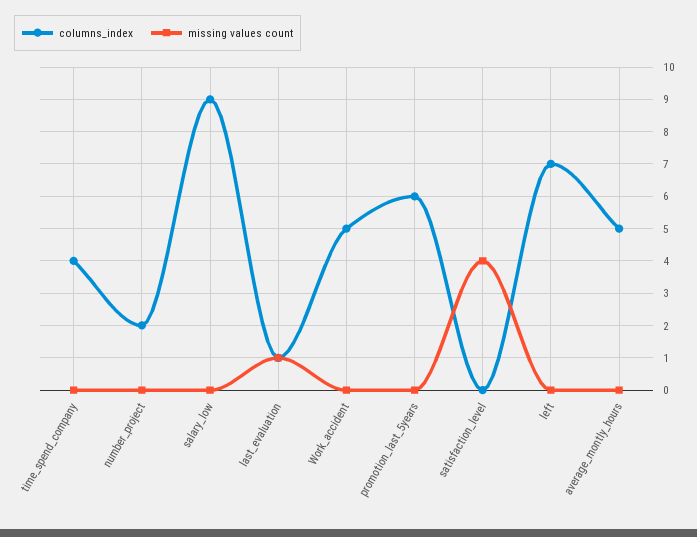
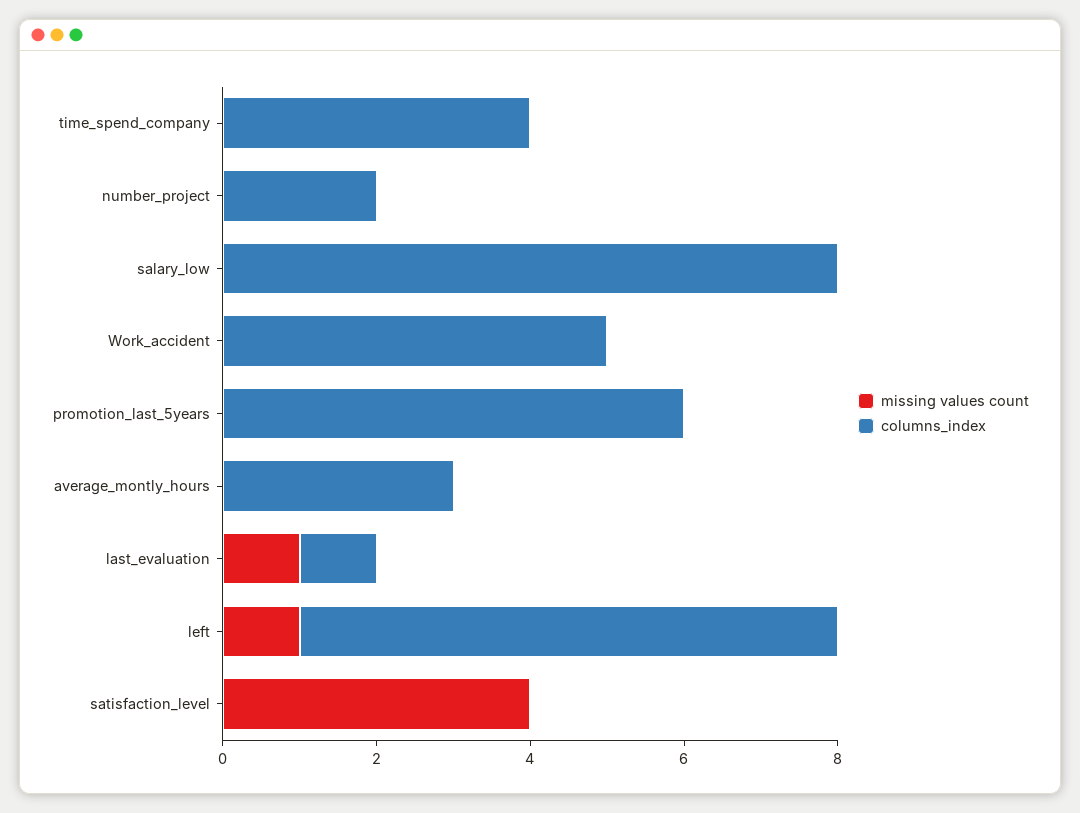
columns_index, salary_low: 9 -> 8
missing values count, left: 0 -> 1
columns_index, average_montly_hours: 5 -> 3

